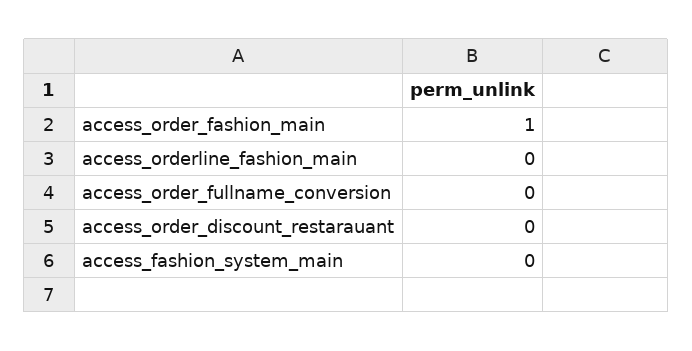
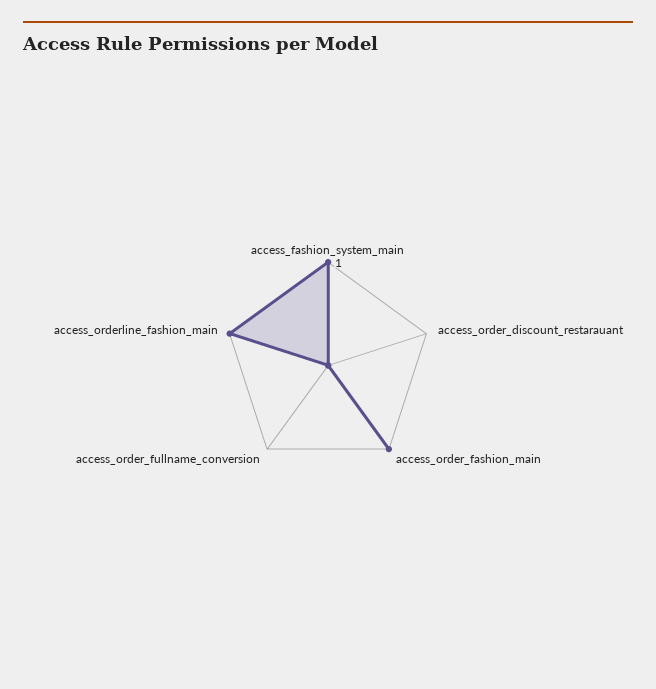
access_orderline_fashion_main: 0 -> 1
access_fashion_system_main: 0 -> 1

